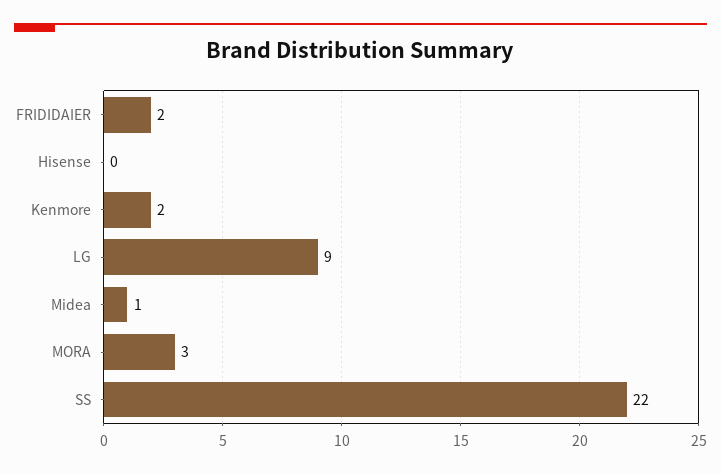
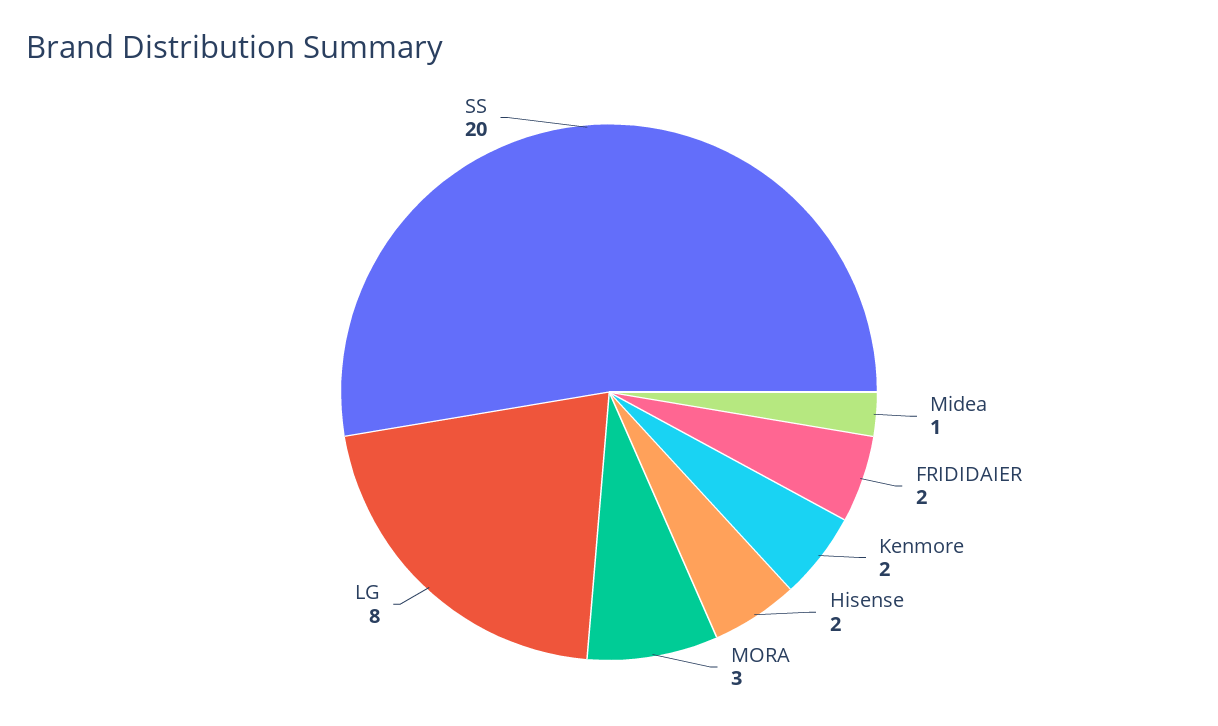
Hisense: 0 -> 2
LG: 9 -> 8
SS: 22 -> 20

